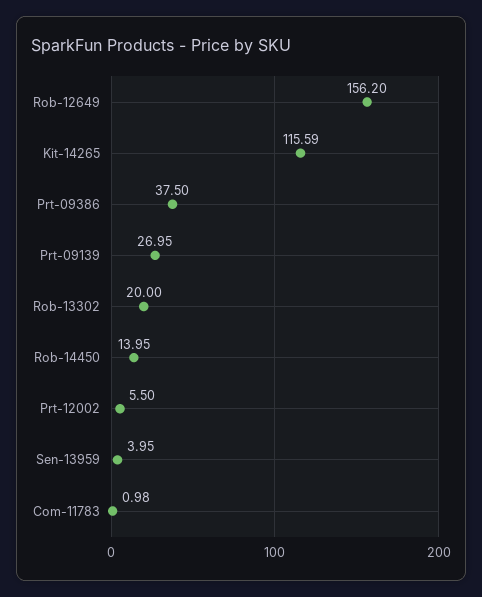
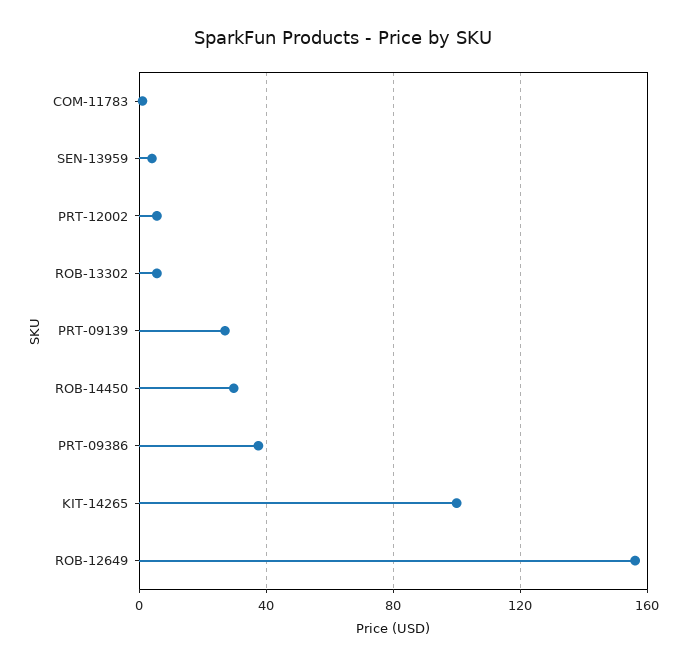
Kit-14265: 115.59 -> 100
Rob-13302: 20 -> 5
Rob-14450: 13.95 -> 30

